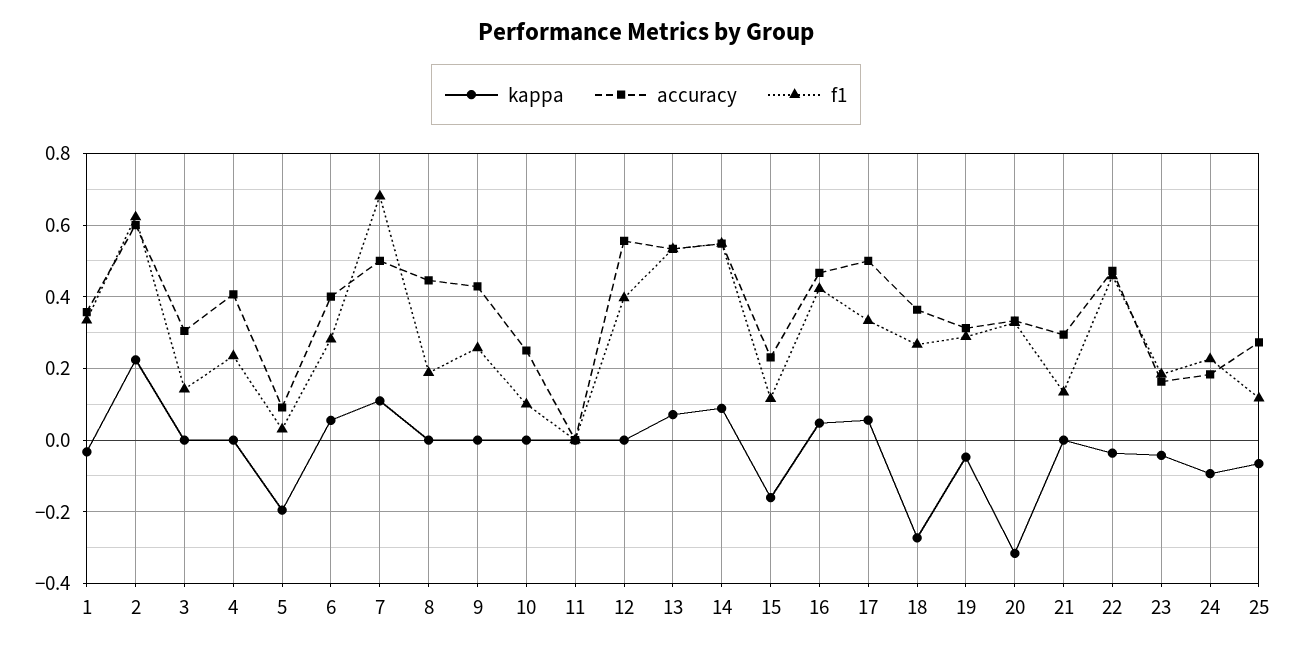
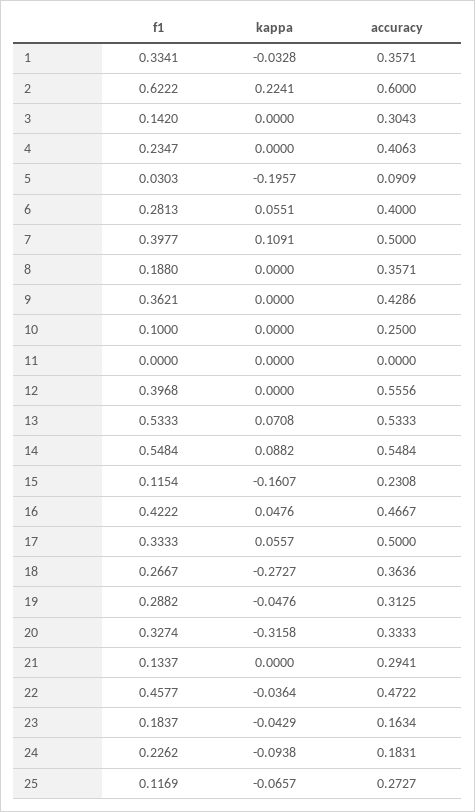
f1, 7: 0.68 -> 0.3977
accuracy, 8: 0.44 -> 0.3571
f1, 9: 0.26 -> 0.3621

